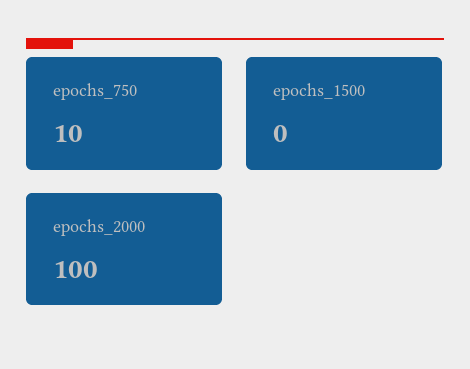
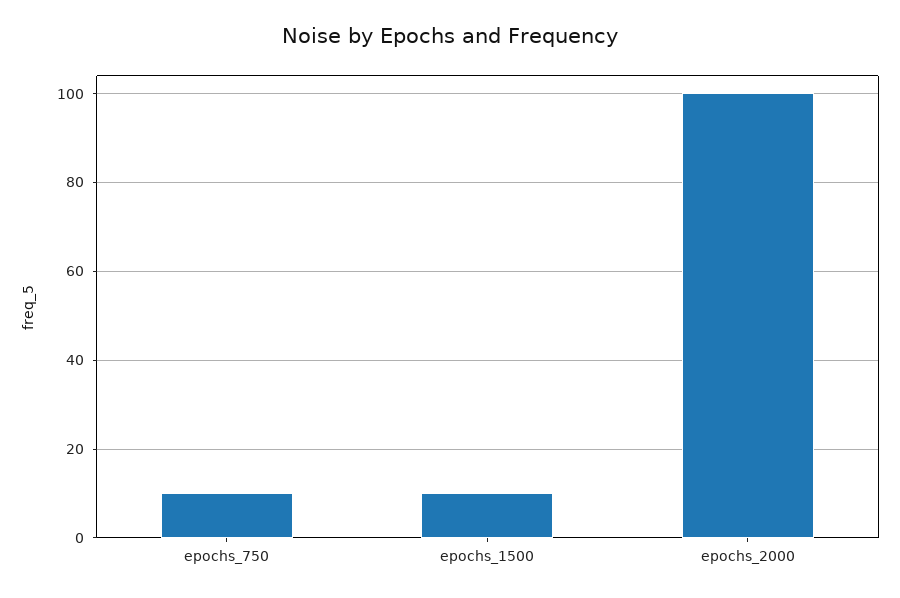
epochs_1500: 0 -> 10

